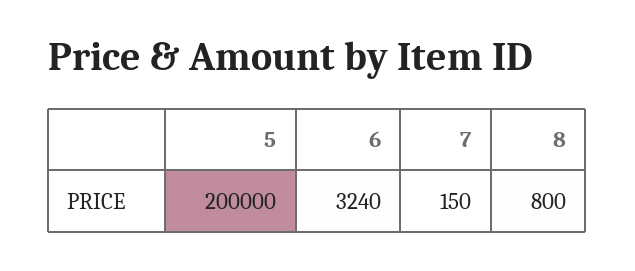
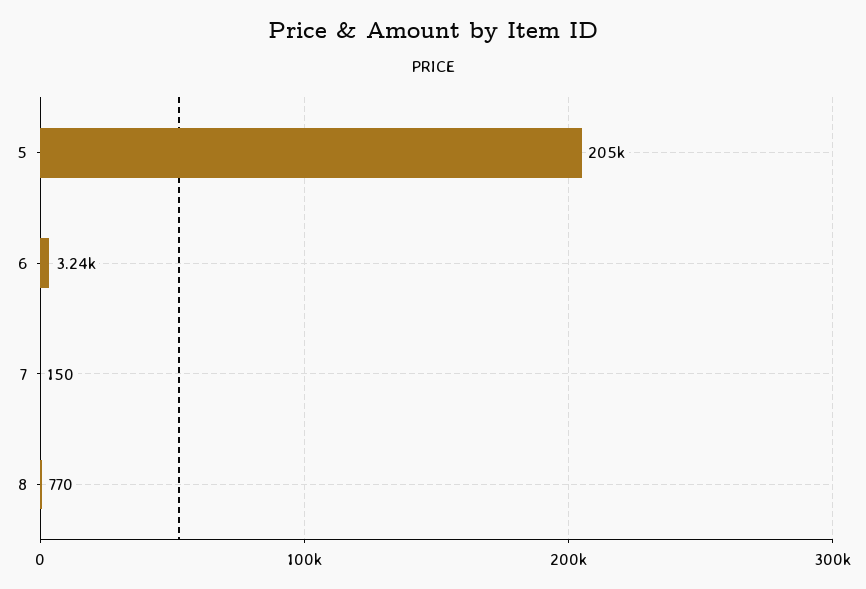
5: 200000 -> 205000
8: 800 -> 770

